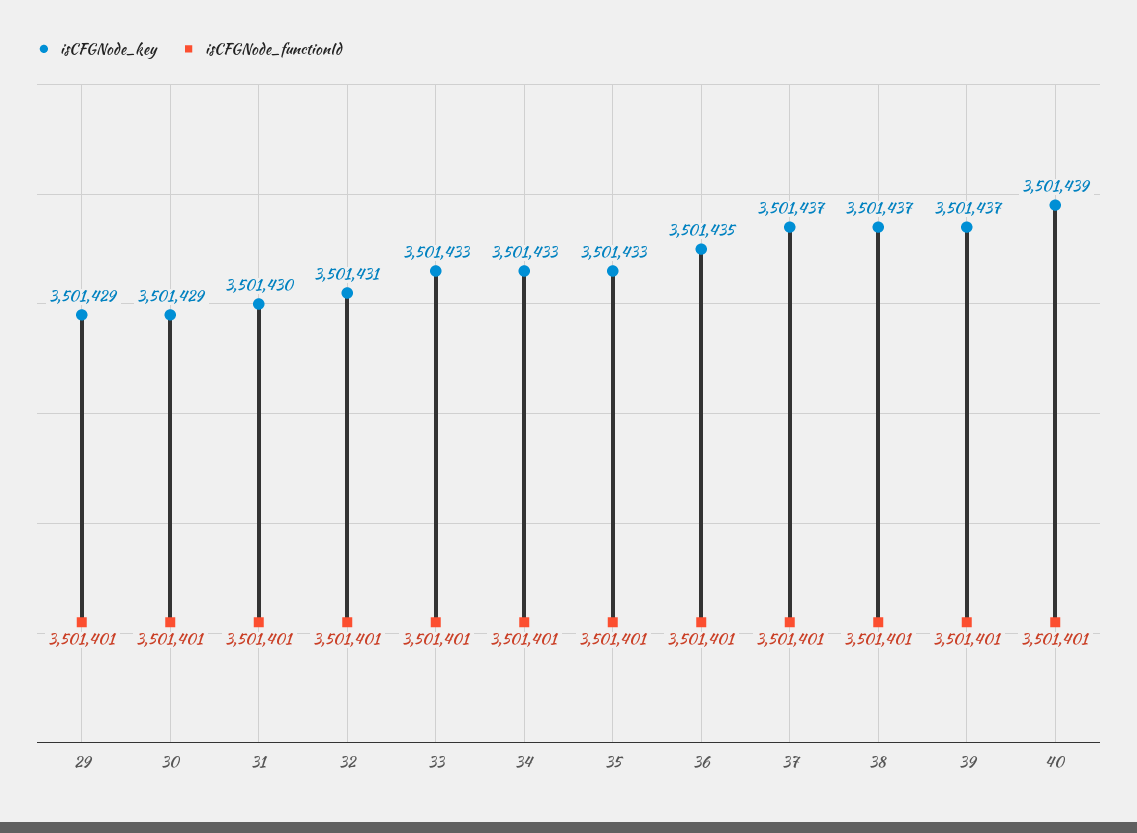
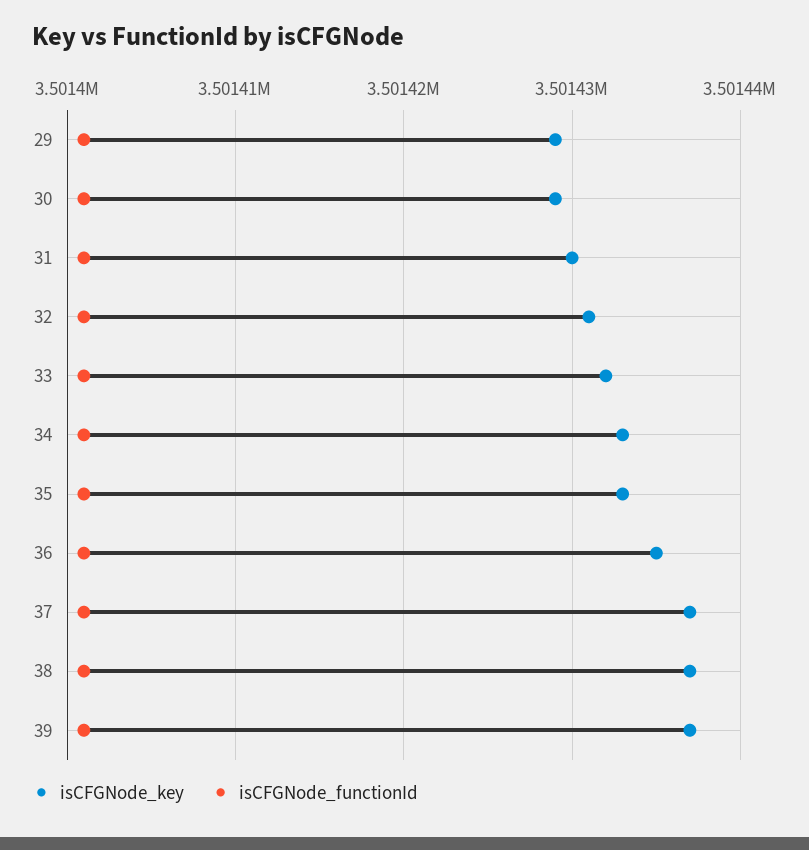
isCFGNode_key, 33: 3501433 -> 3501432
isCFGNode_key, 40: 3501439 -> none
isCFGNode_functionId, 40: 3501401 -> none

